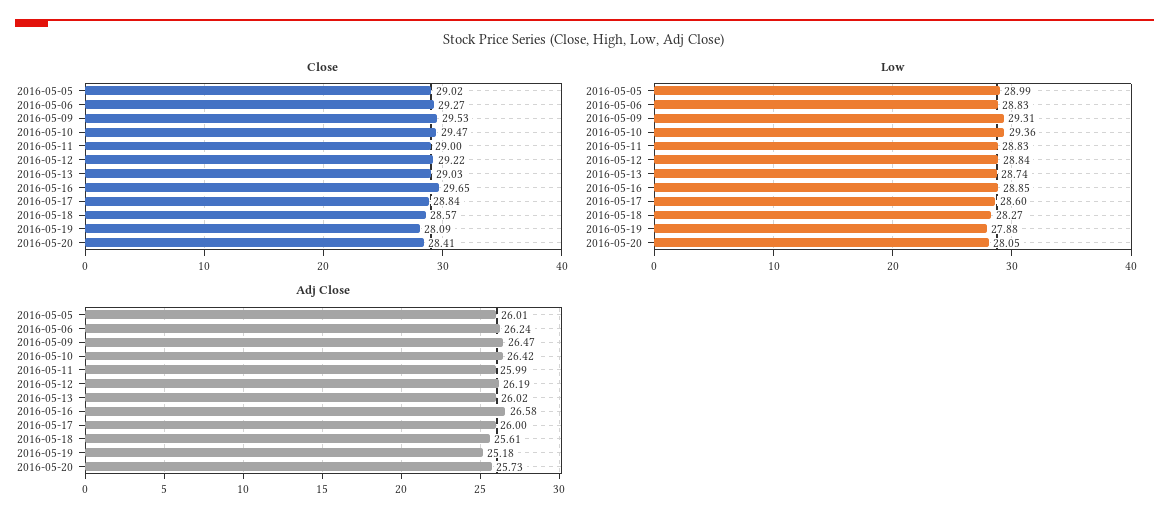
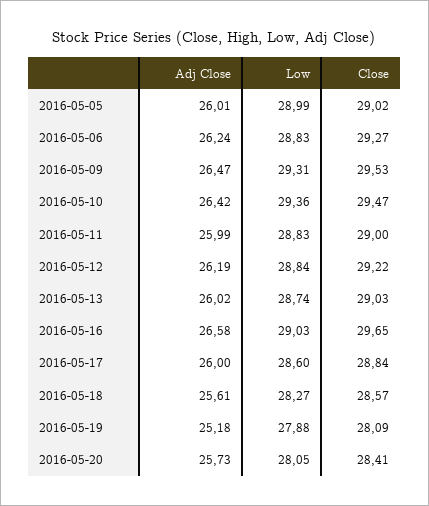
Low, 2016-05-16: 28.85 -> 29.03

